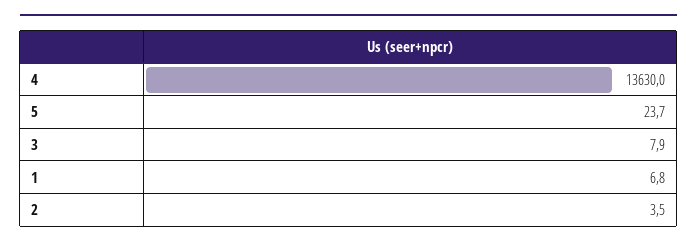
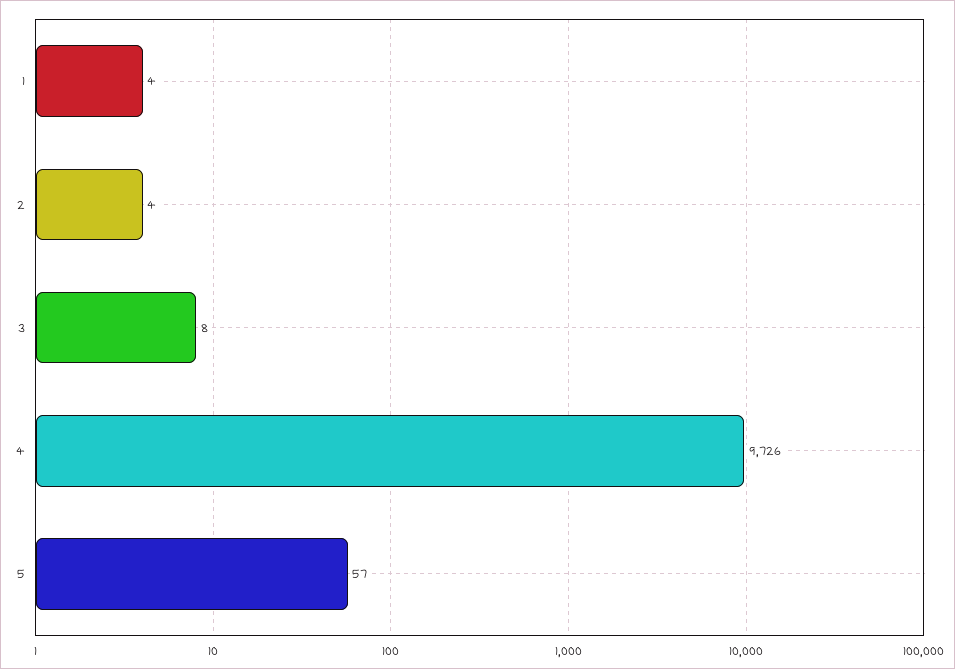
4: 13630 -> 9726
5: 23.7 -> 57
1: 6.8 -> 4

